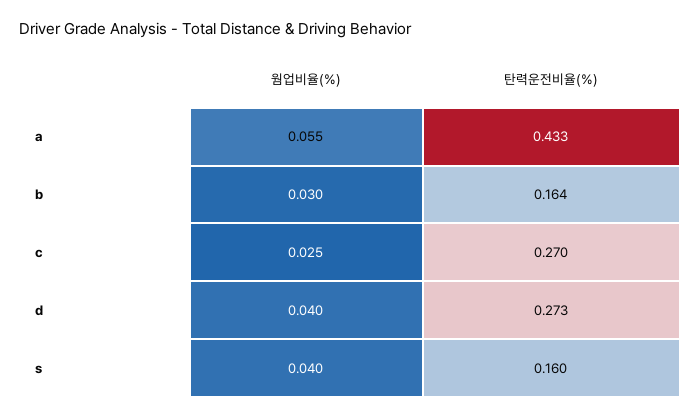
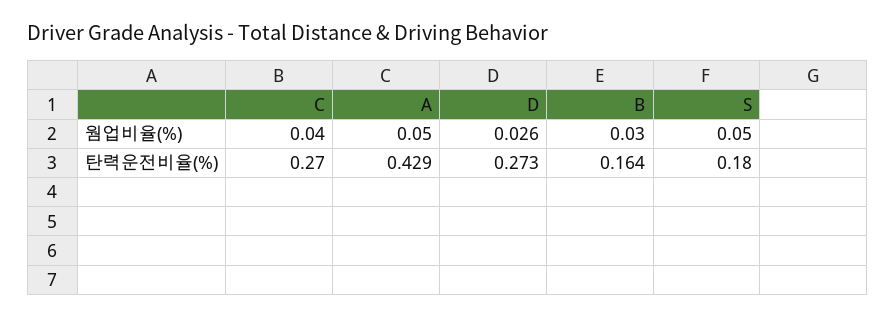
웜업비율(%), a: 0.055 -> 0.05
탄력운전비율(%), a: 0.433 -> 0.429
웜업비율(%), c: 0.025 -> 0.04
웜업비율(%), d: 0.04 -> 0.026
웜업비율(%), s: 0.04 -> 0.05
탄력운전비율(%), s: 0.16 -> 0.18

